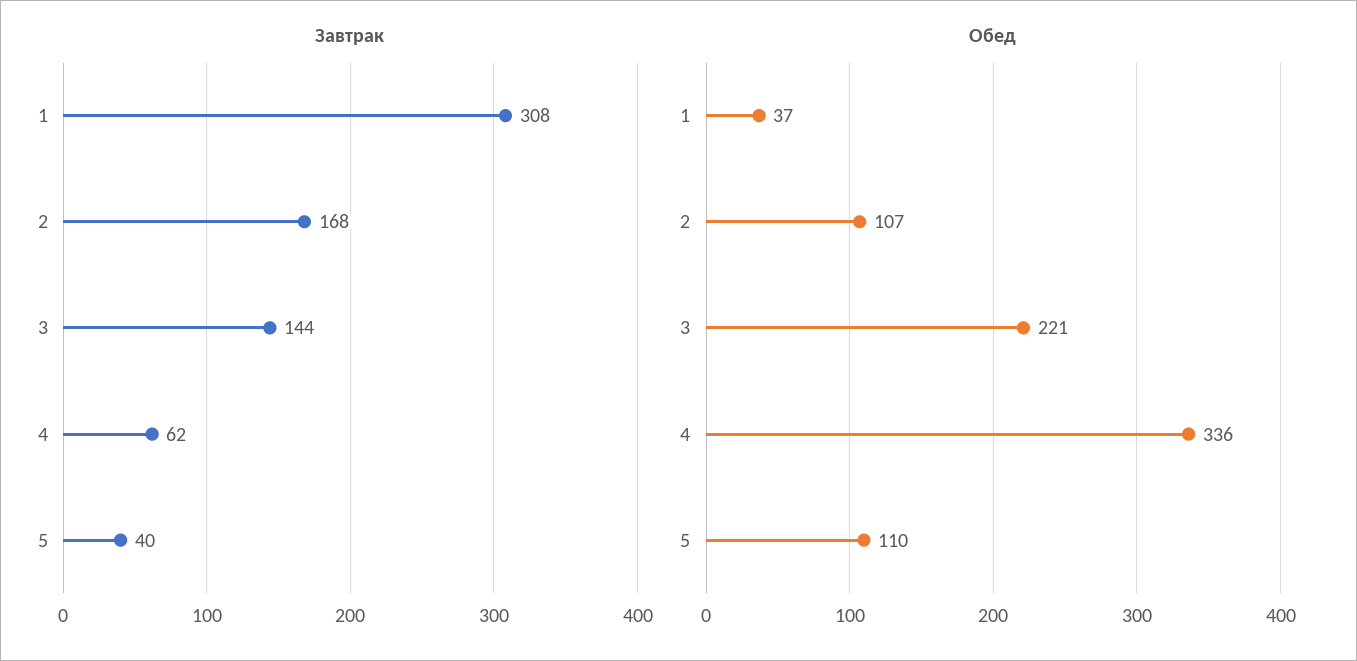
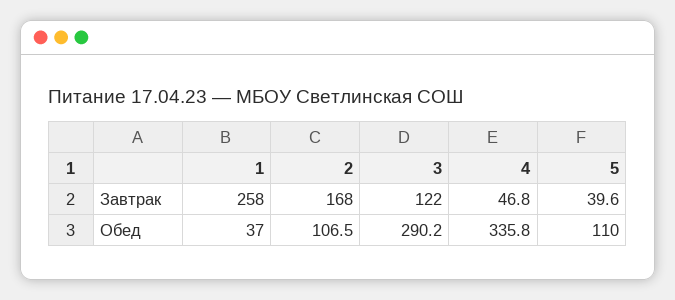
Завтрак, 1: 308 -> 258
Завтрак, 3: 144 -> 122
Завтрак, 4: 62 -> 46.8
Обед, 3: 221 -> 290.2

